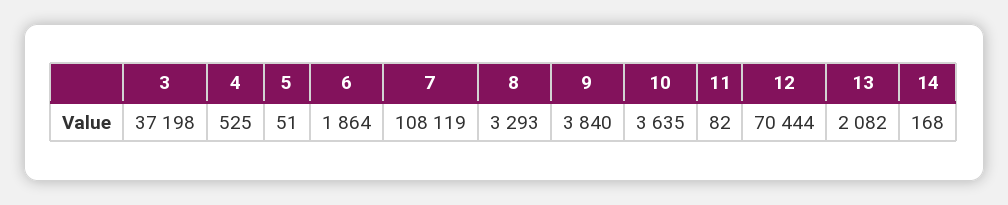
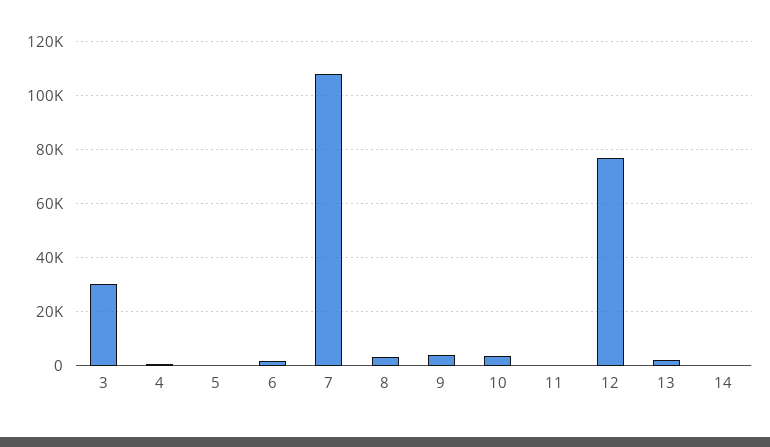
3: 37198 -> 30000
12: 70444 -> 77500

